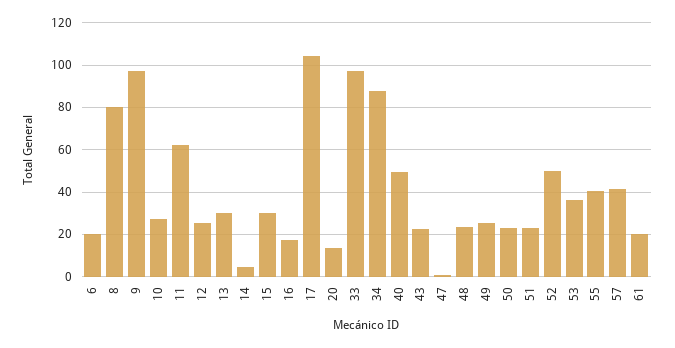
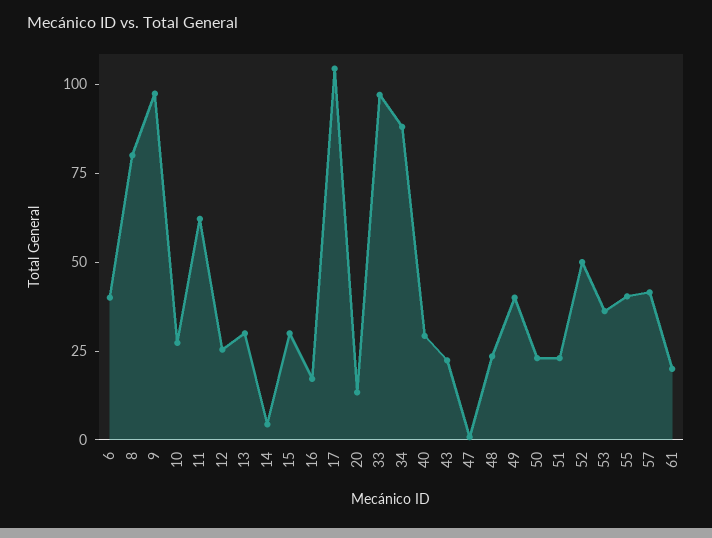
6: 20 -> 40
40: 50 -> 30
49: 25 -> 40

